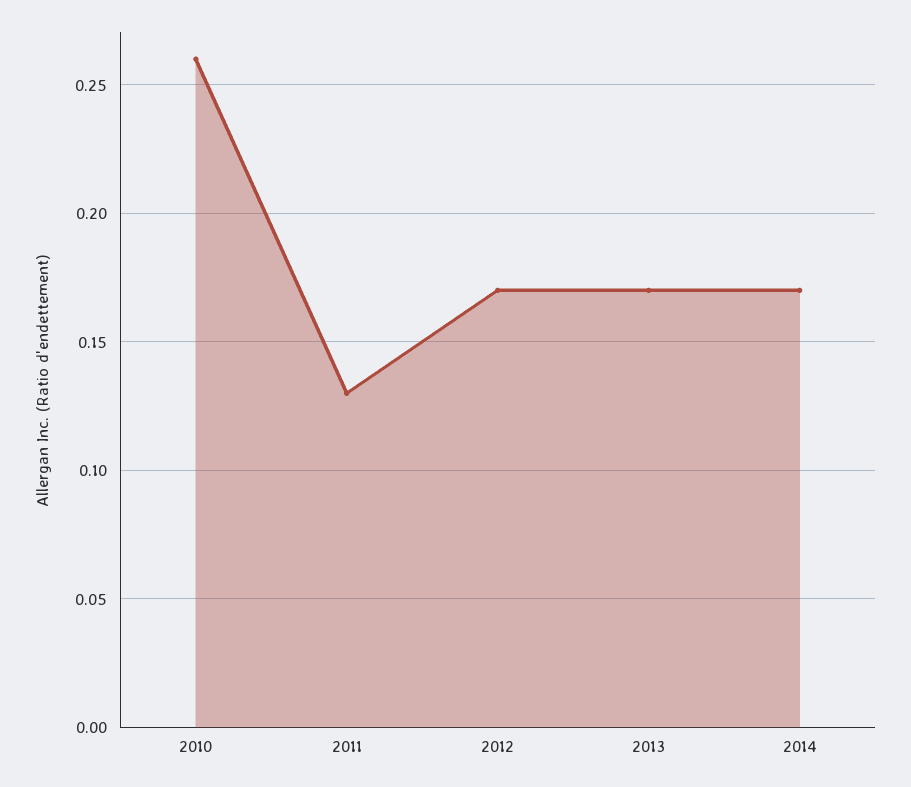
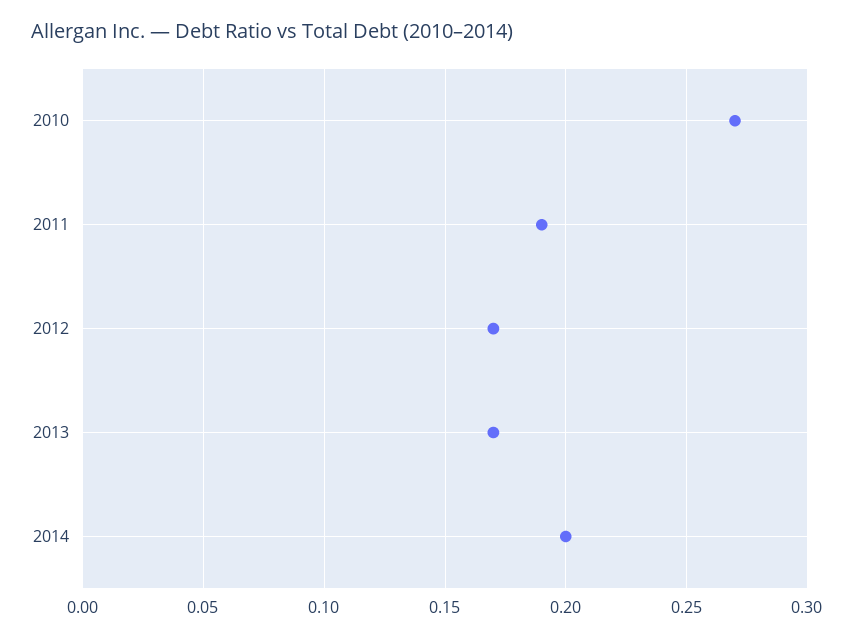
2010: 0.26 -> 0.27
2011: 0.13 -> 0.19
2014: 0.17 -> 0.2

